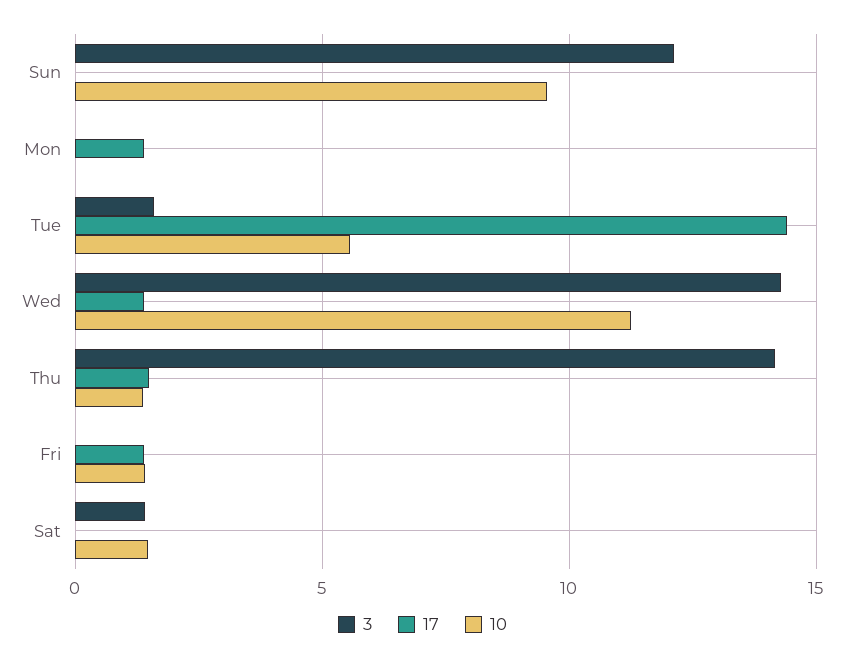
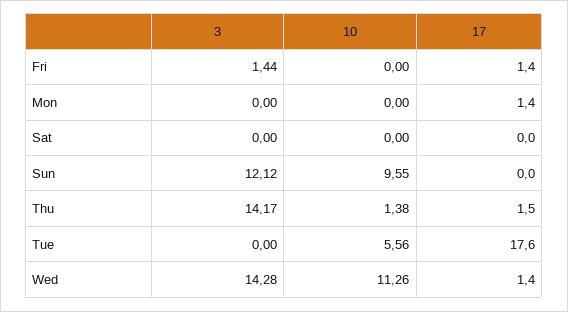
3, Tue: 1.5 -> 0
17, Tue: 14.5 -> 17.6
3, Fri: 0 -> 1.44
10, Fri: 1.5 -> 0
3, Sat: 1.5 -> 0
10, Sat: 1.5 -> 0

